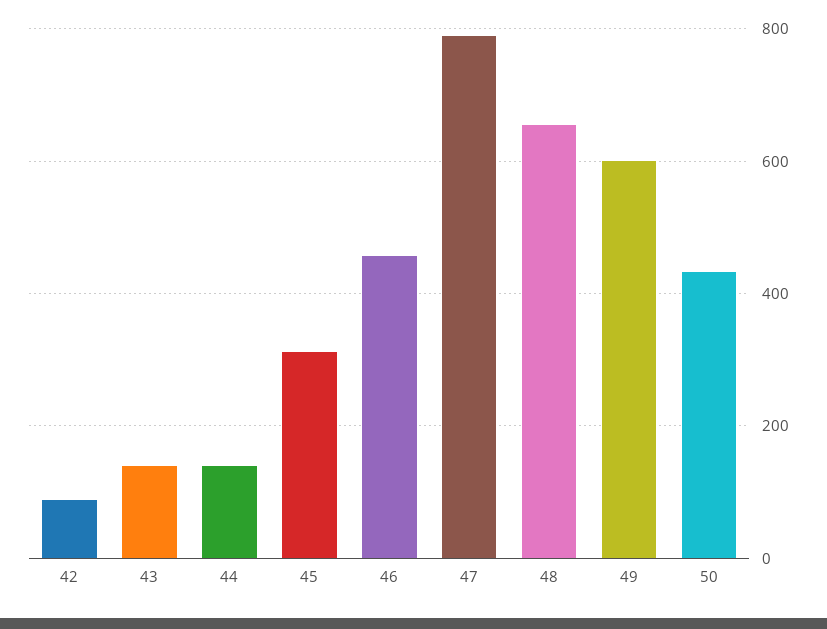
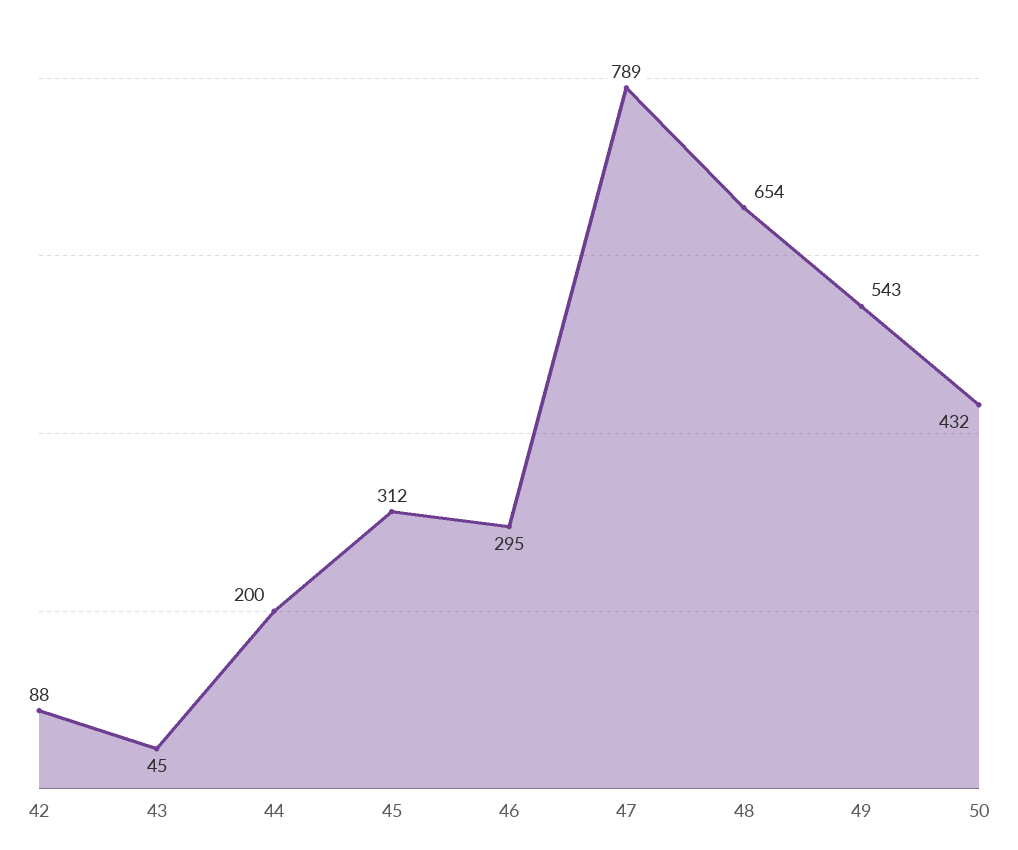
43: 140 -> 45
44: 140 -> 200
46: 460 -> 295
49: 600 -> 543

